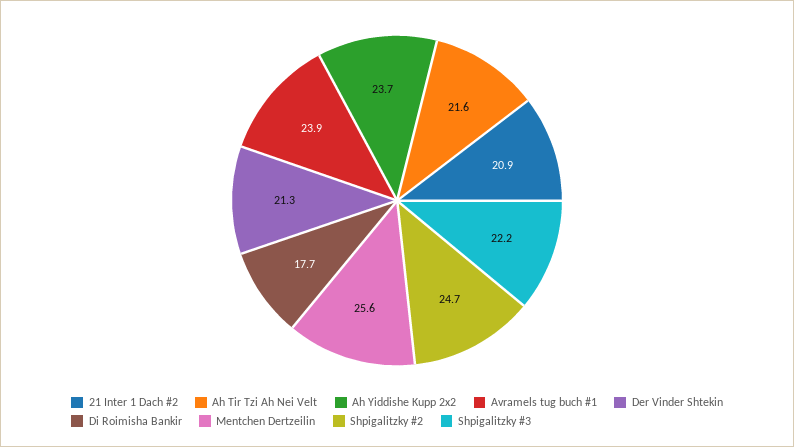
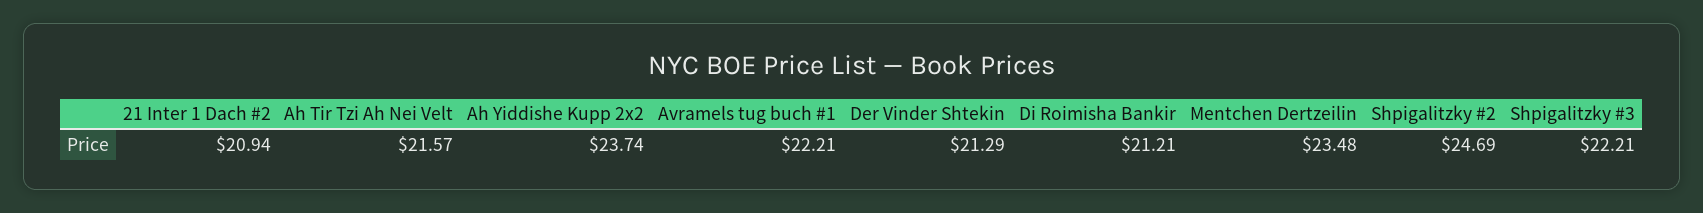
Avramels tug buch #1: 23.9 -> 22.21
Di Roimisha Bankir: 17.7 -> 21.21
Mentchen Dertzeilin: 25.6 -> 23.48

